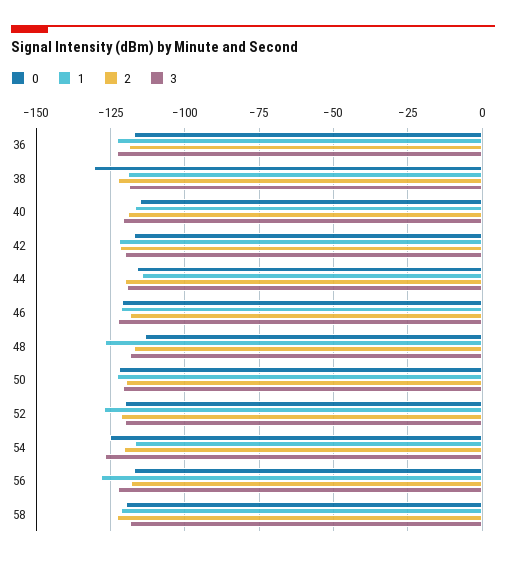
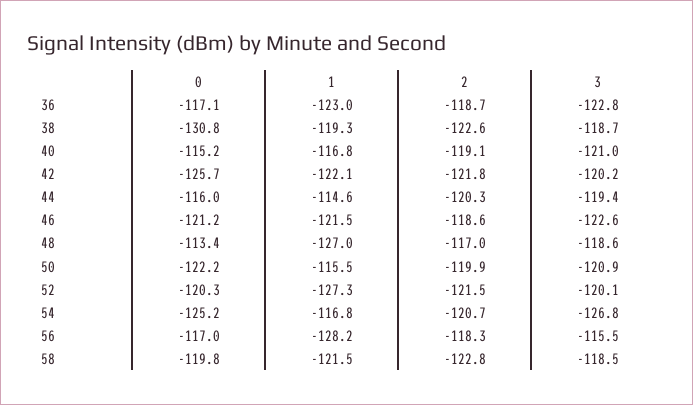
0, 42: -117.5 -> -125.7
1, 50: -122.5 -> -115.5
3, 56: -122.5 -> -115.5

